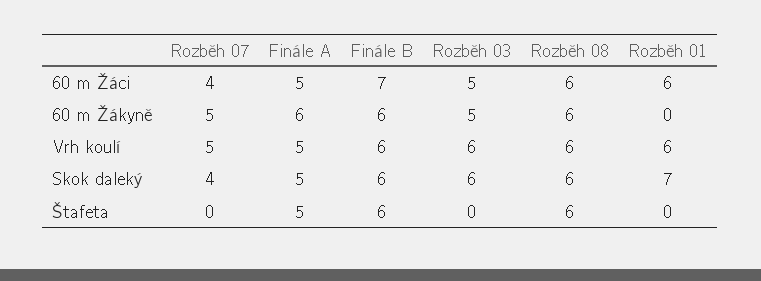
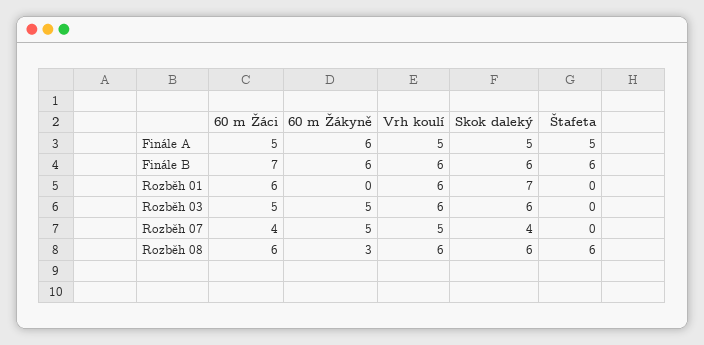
Rozběh 08, 60 m Žákyně: 6 -> 3

